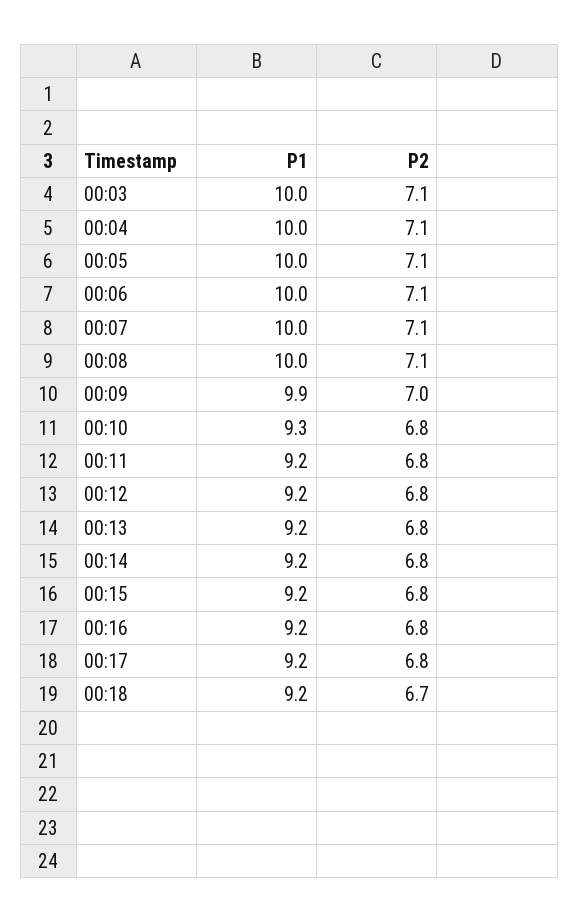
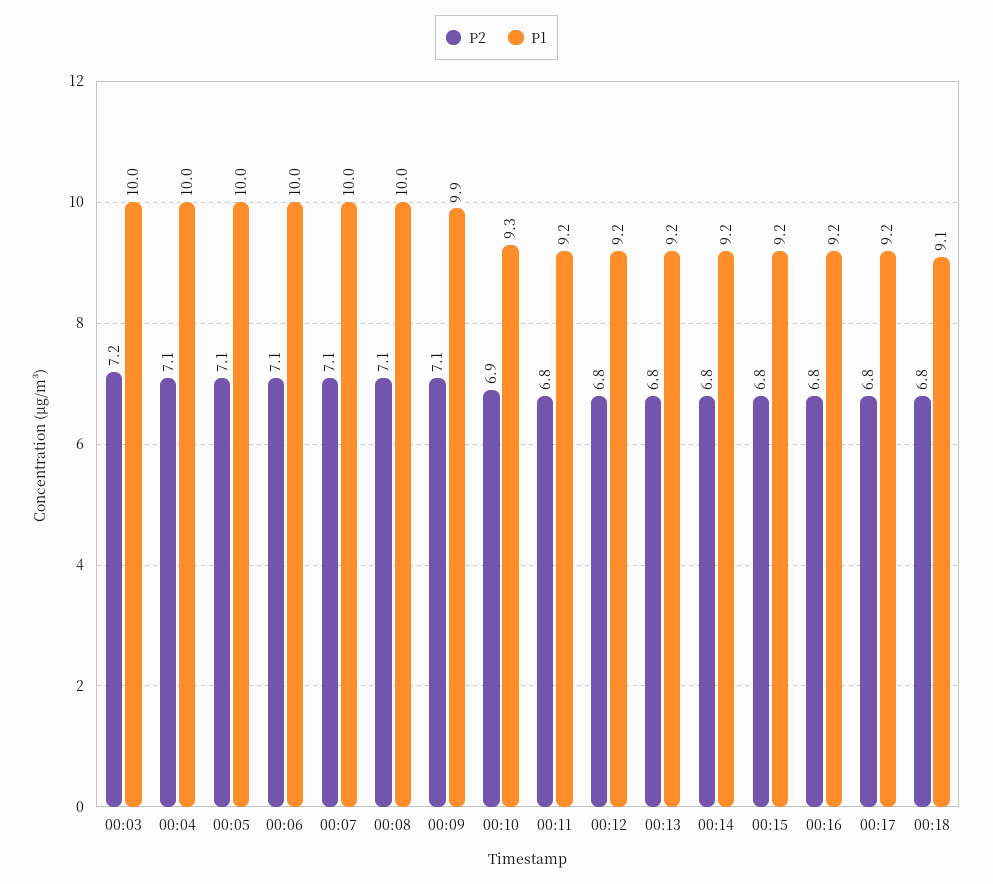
P2, 00:03: 7.1 -> 7.2
P2, 00:09: 7 -> 7.1
P2, 00:10: 6.8 -> 6.9
P1, 00:18: 9.2 -> 9.1
P2, 00:18: 6.7 -> 6.8

